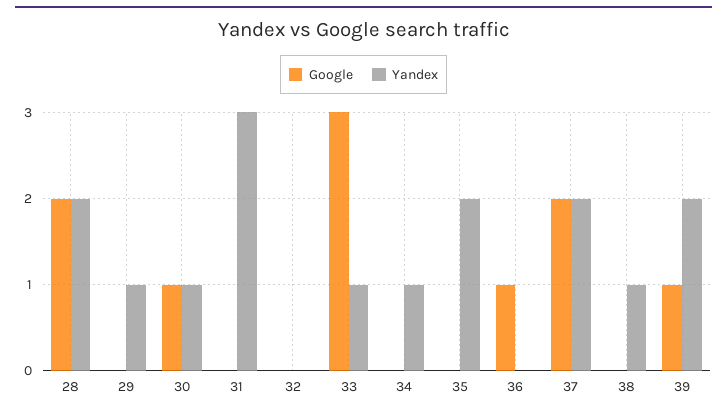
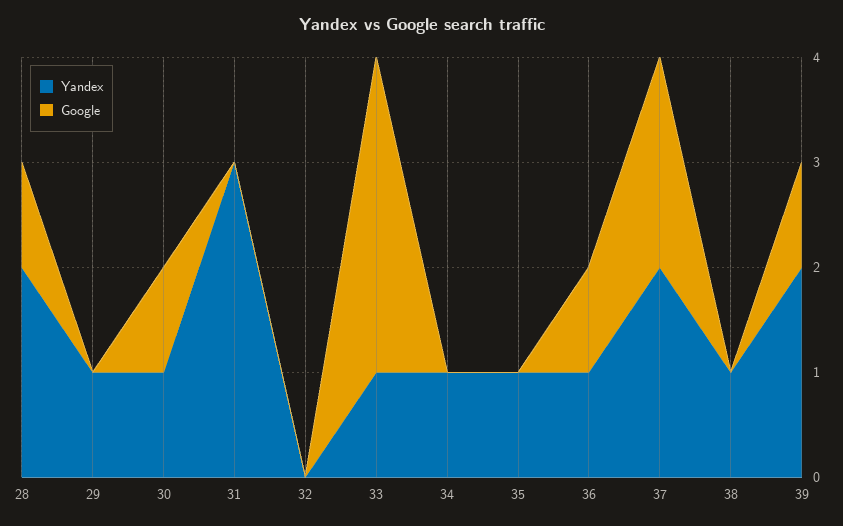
Google, 28: 2 -> 1
Yandex, 35: 2 -> 1
Yandex, 36: 0 -> 1

